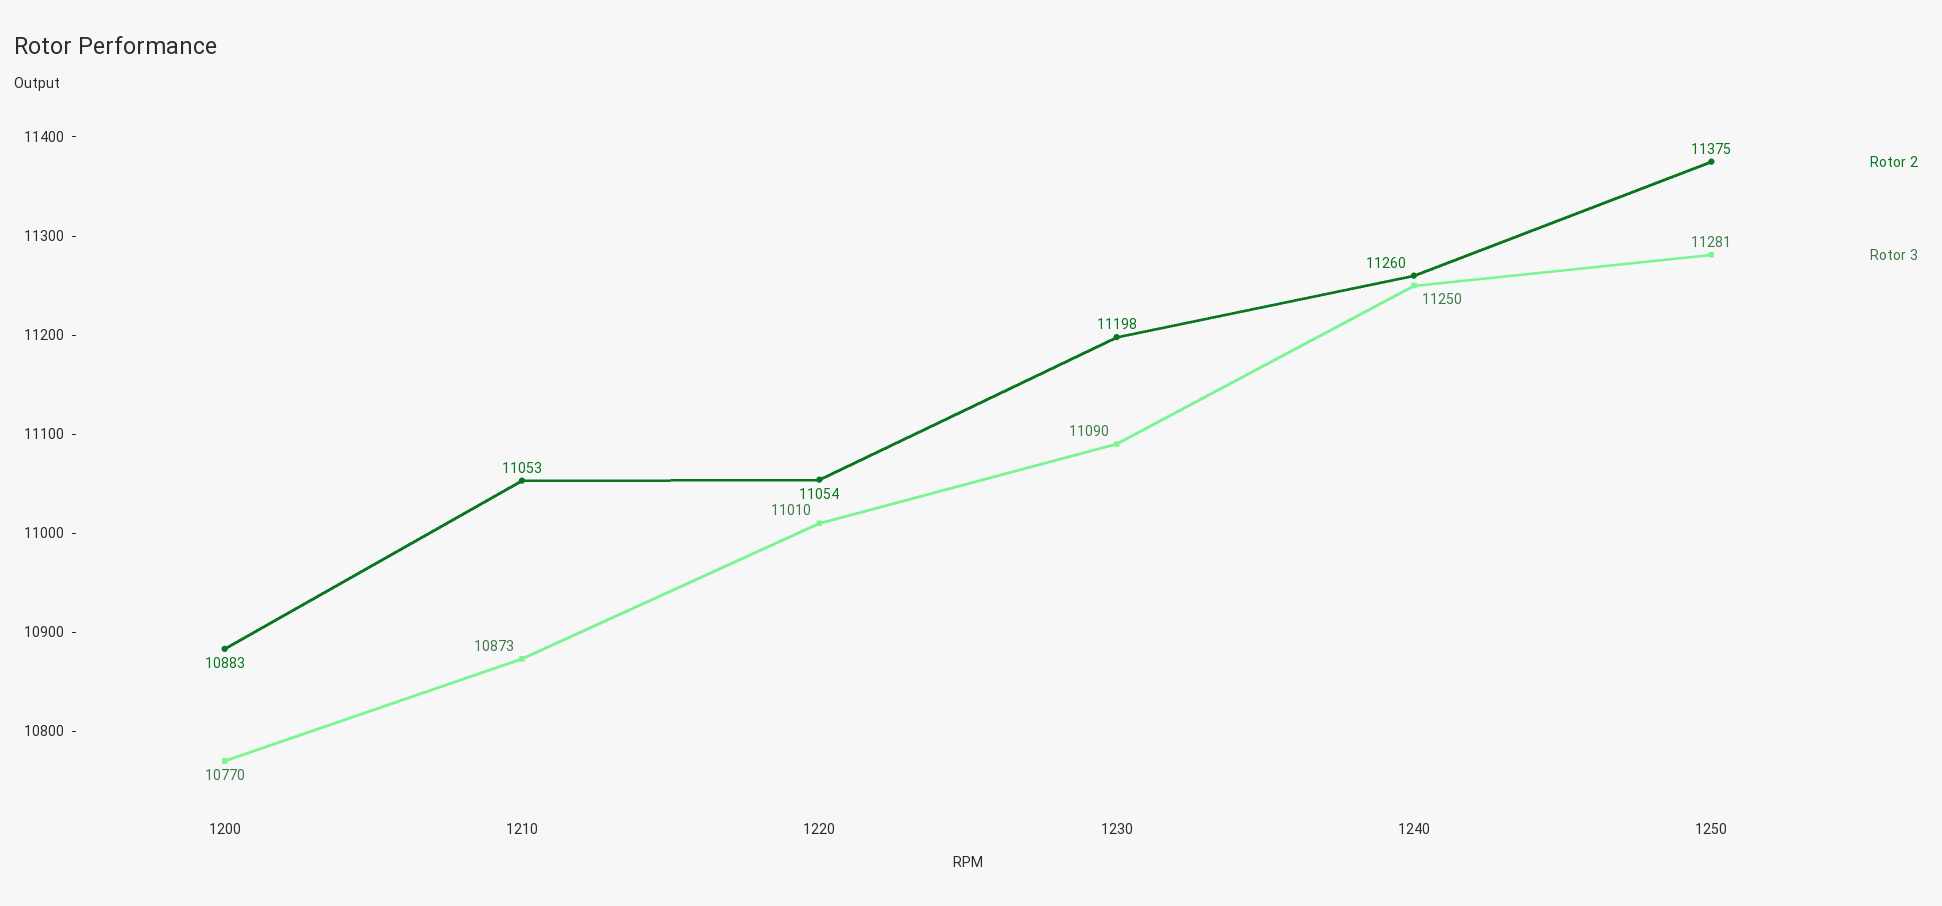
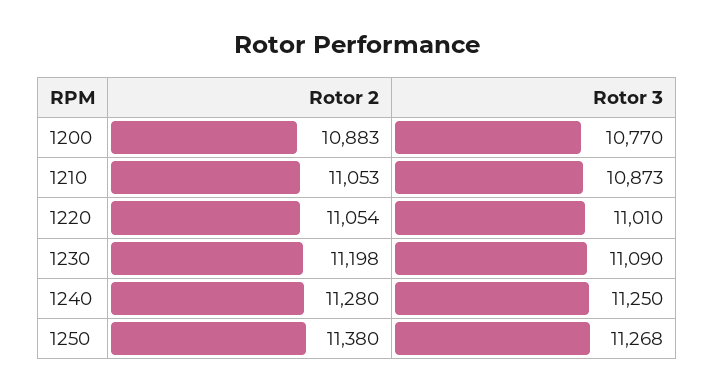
Rotor 2, 1240: 11260 -> 11280
Rotor 2, 1250: 11375 -> 11380
Rotor 3, 1250: 11281 -> 11268

